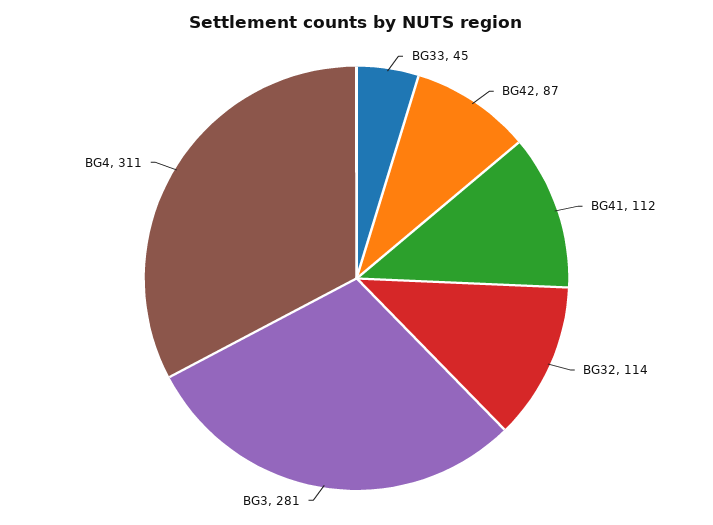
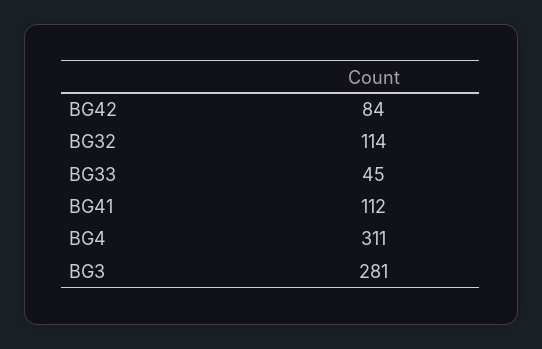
BG42: 87 -> 84

